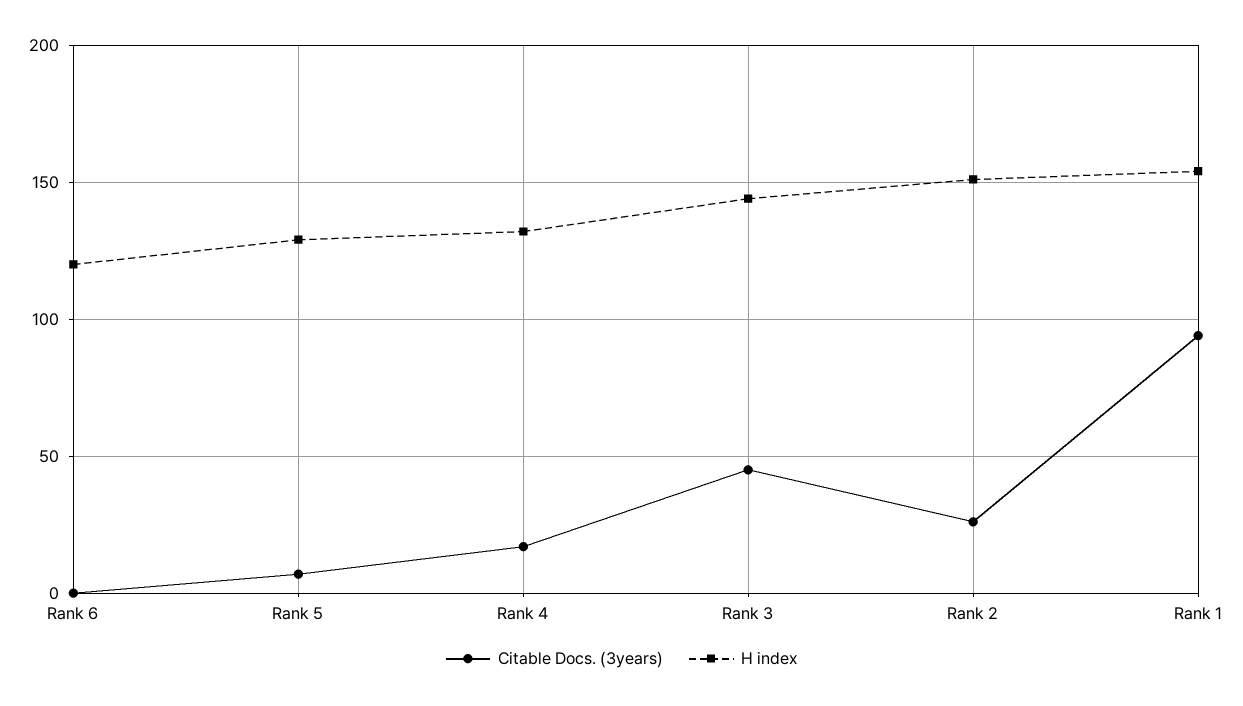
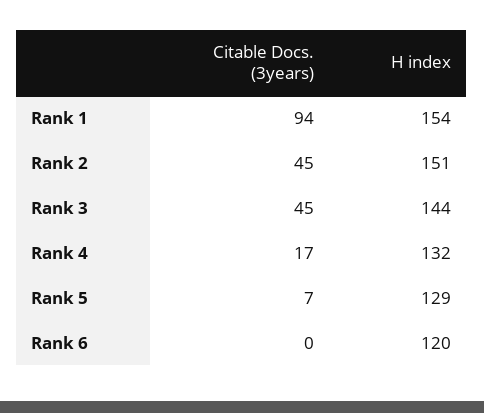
Citable Docs. (3years), Rank 2: 25 -> 45

